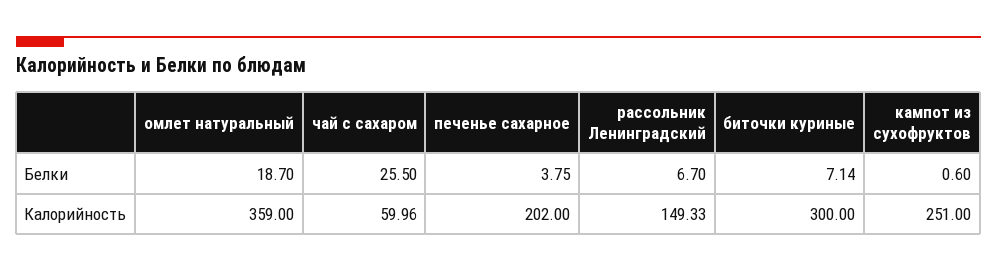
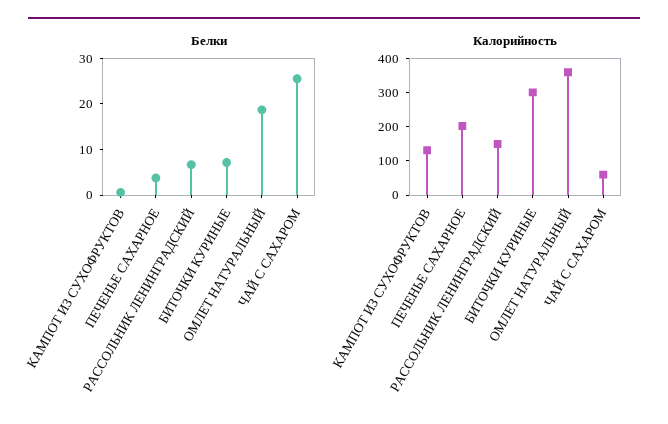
Калорийность, кампот из сухофруктов: 251 -> 125

